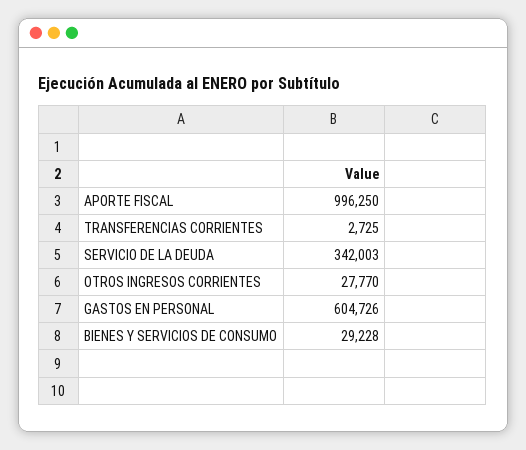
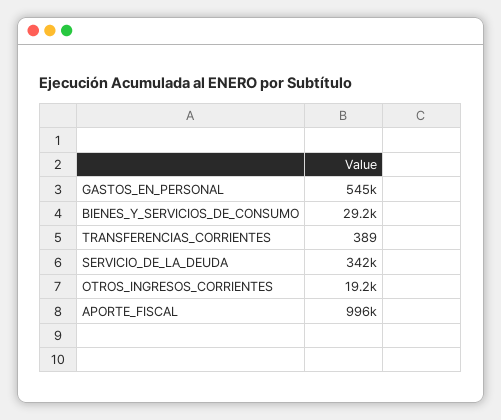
TRANSFERENCIAS CORRIENTES: 2725 -> 389
OTROS INGRESOS CORRIENTES: 27770 -> 19200
GASTOS EN PERSONAL: 604726 -> 545000

